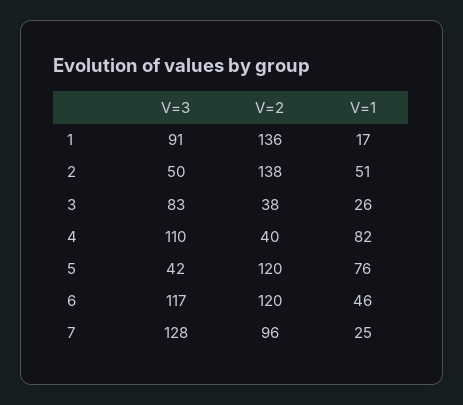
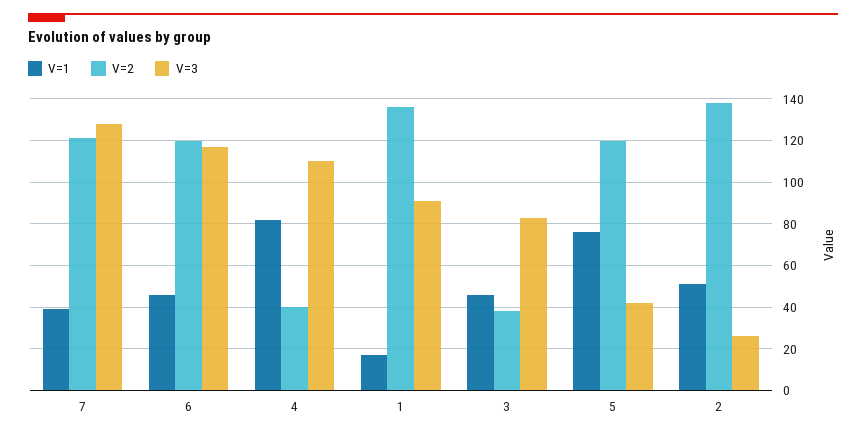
V=3, 2: 50 -> 25
V=1, 3: 26 -> 45
V=2, 7: 96 -> 120
V=1, 7: 25 -> 40

